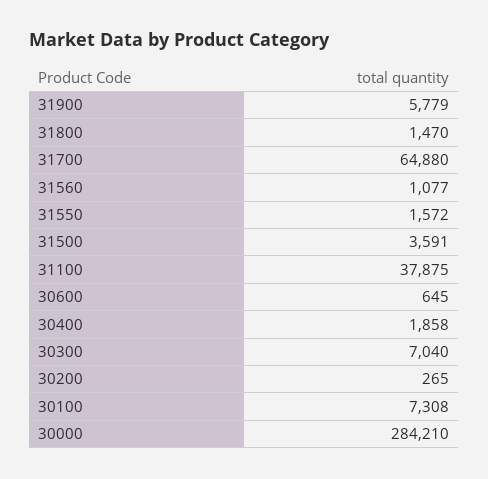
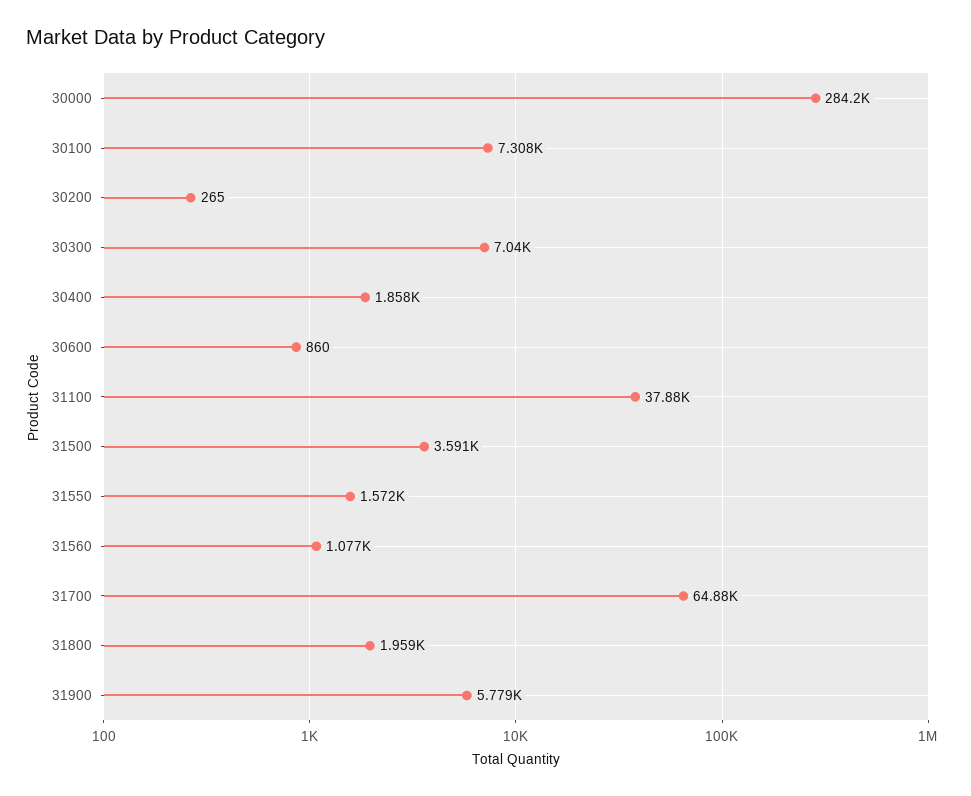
31800: 1470 -> 1959
30600: 645 -> 860

